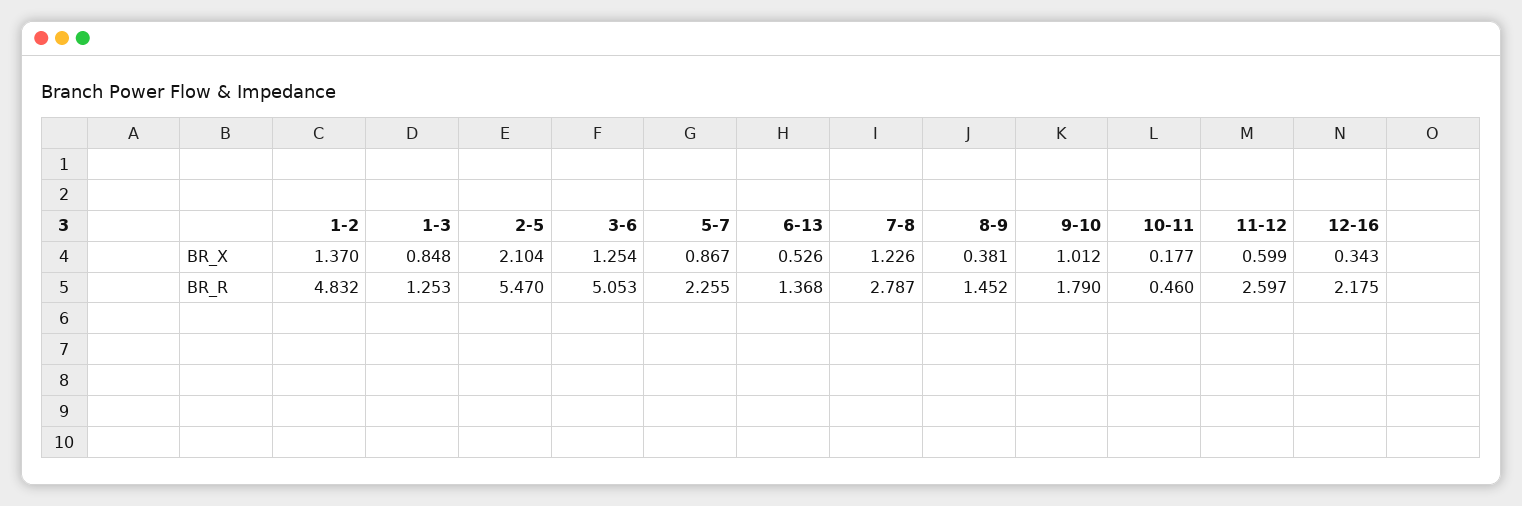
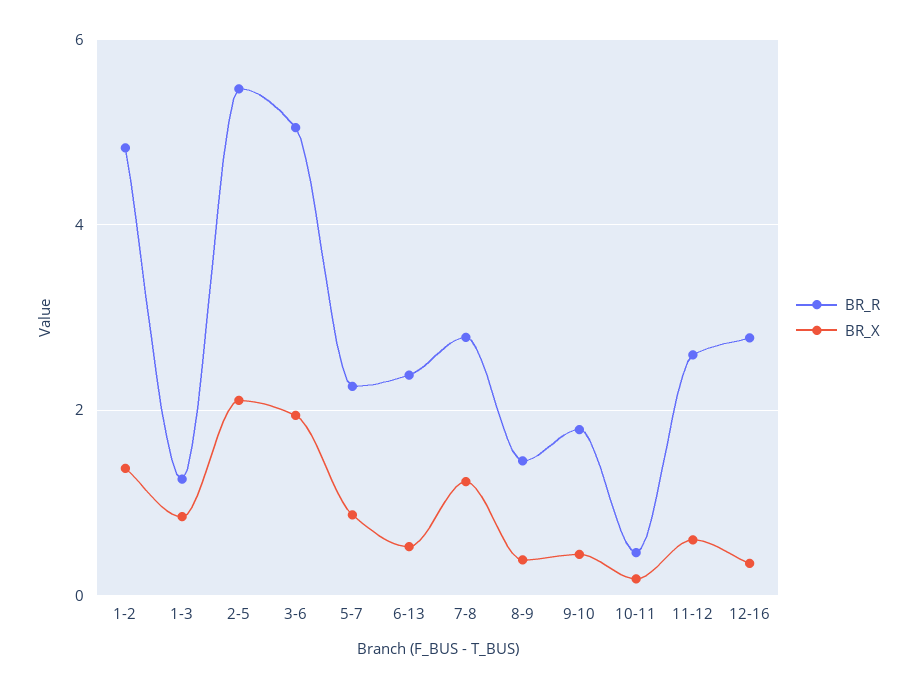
BR_X, 3-6: 1.254 -> 2
BR_X, 9-10: 1.012 -> 0.4
BR_R, 6-13: 1.368 -> 2.4
BR_R, 12-16: 2.175 -> 2.8

